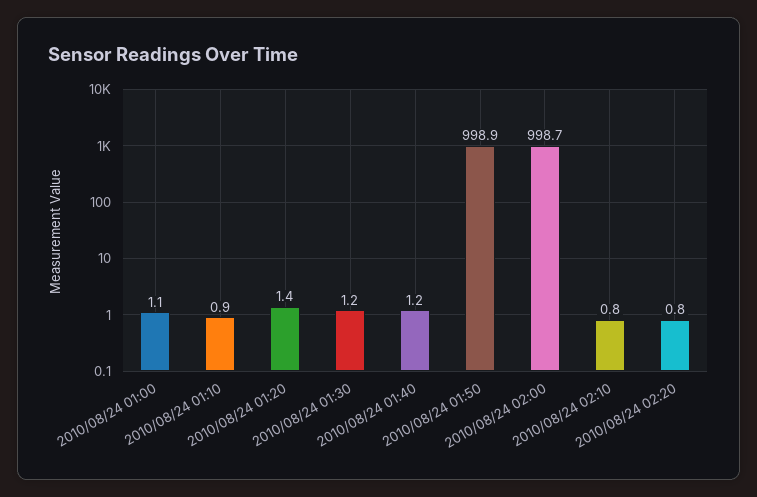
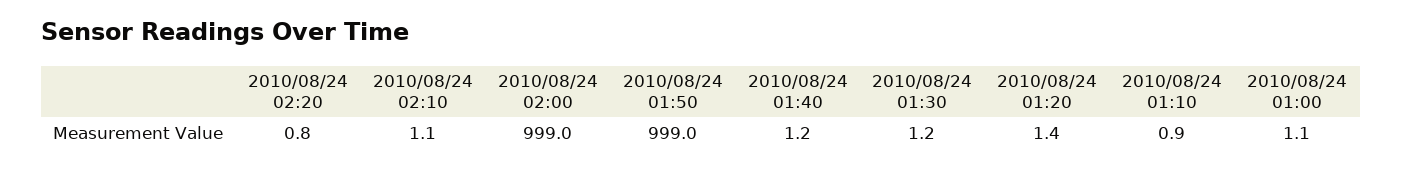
2010/08/24 01:50: 998.9 -> 999
2010/08/24 02:00: 998.7 -> 999
2010/08/24 02:10: 0.8 -> 1.1

